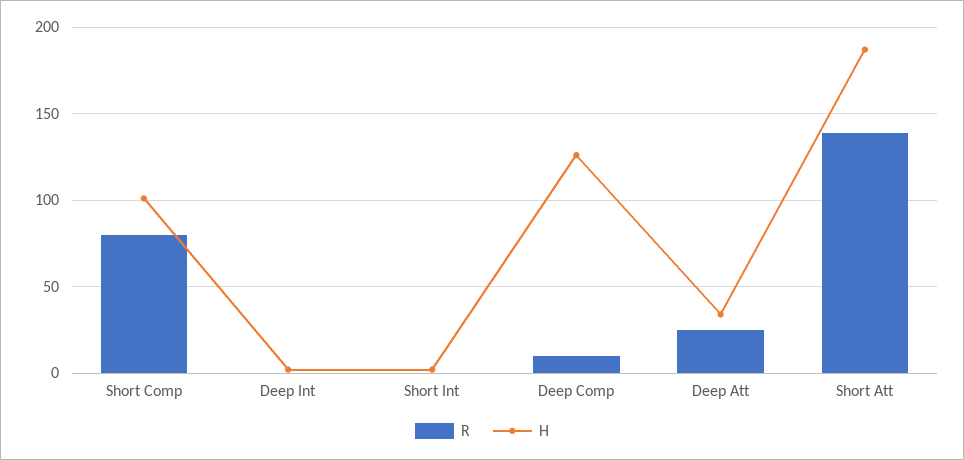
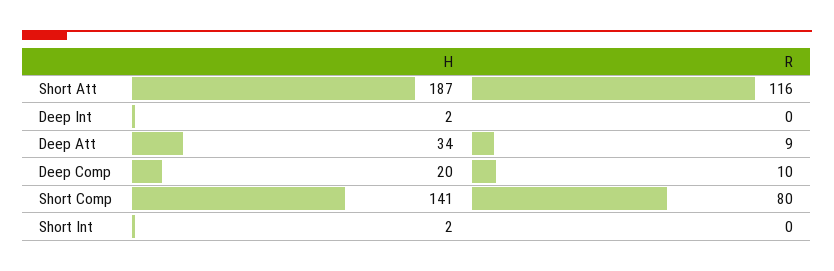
H, Short Comp: 100 -> 141
H, Deep Comp: 125 -> 20
R, Deep Att: 25 -> 9
R, Short Att: 140 -> 116

